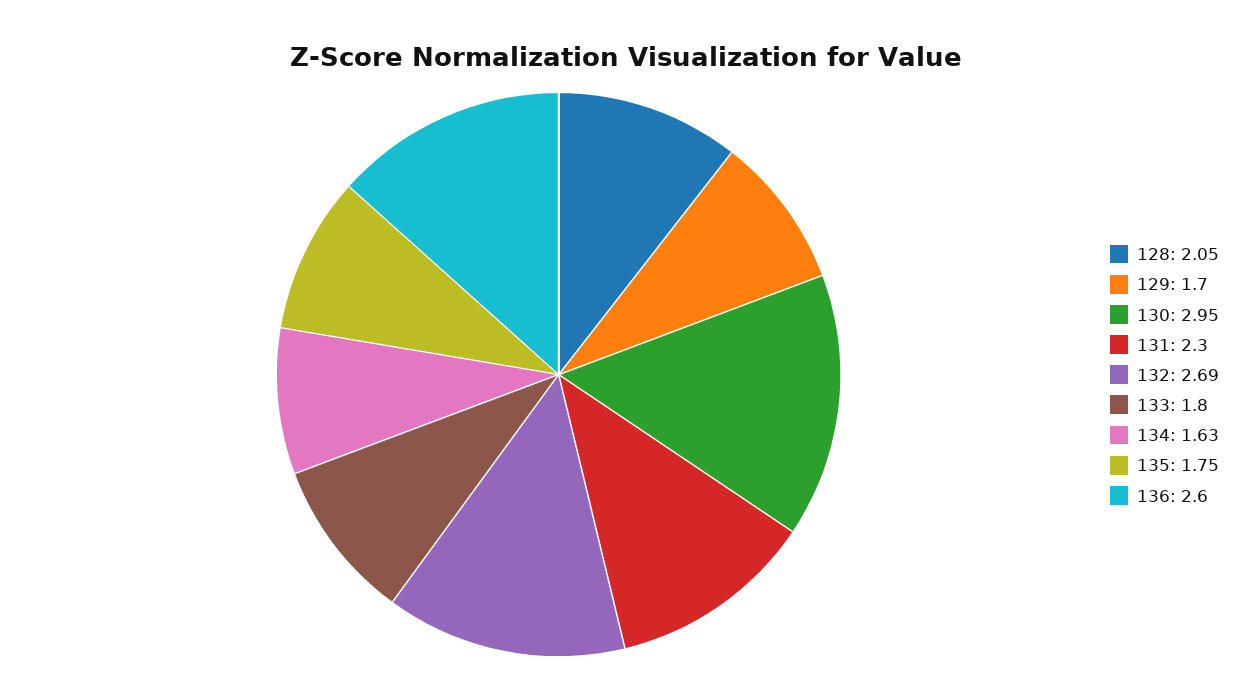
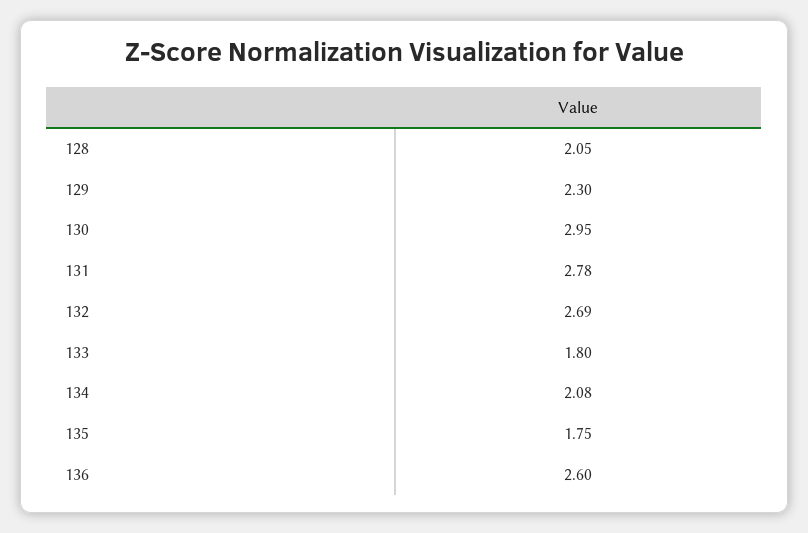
129: 1.7 -> 2.3
131: 2.3 -> 2.78
134: 1.63 -> 2.08

